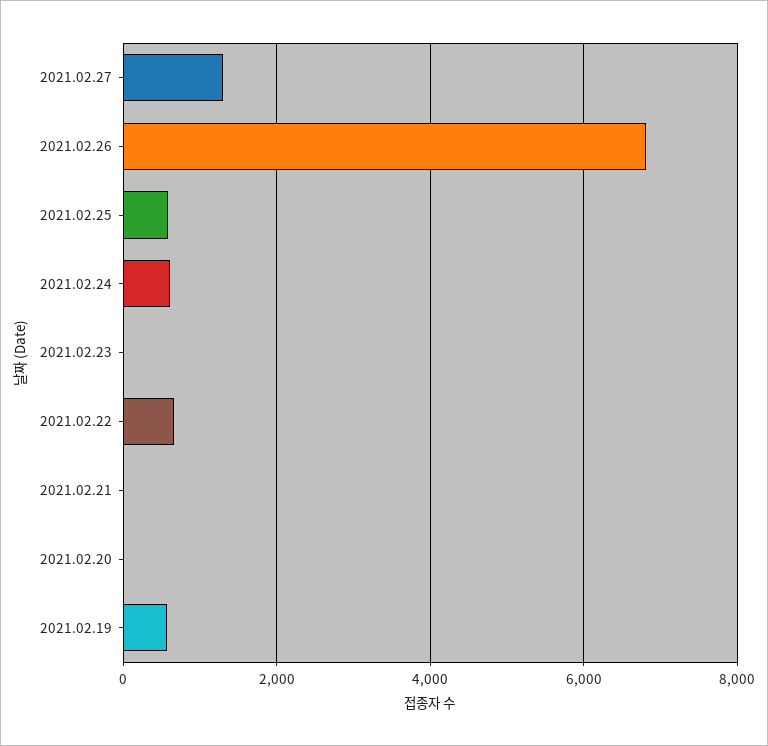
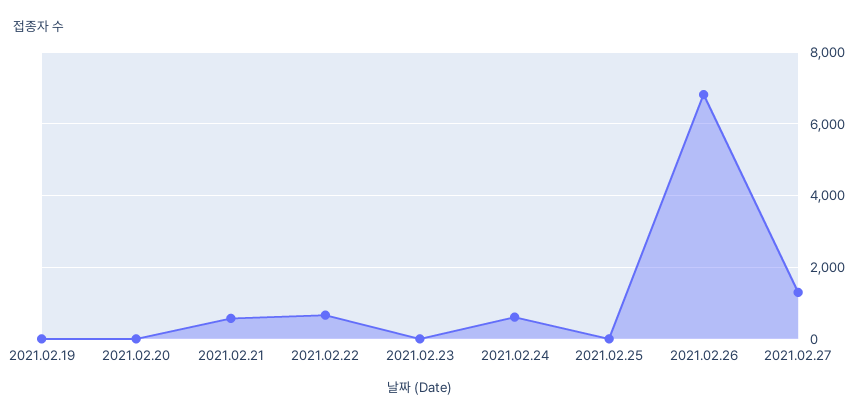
2021.02.25: 600 -> 0
2021.02.21: 0 -> 600
2021.02.19: 600 -> 0

